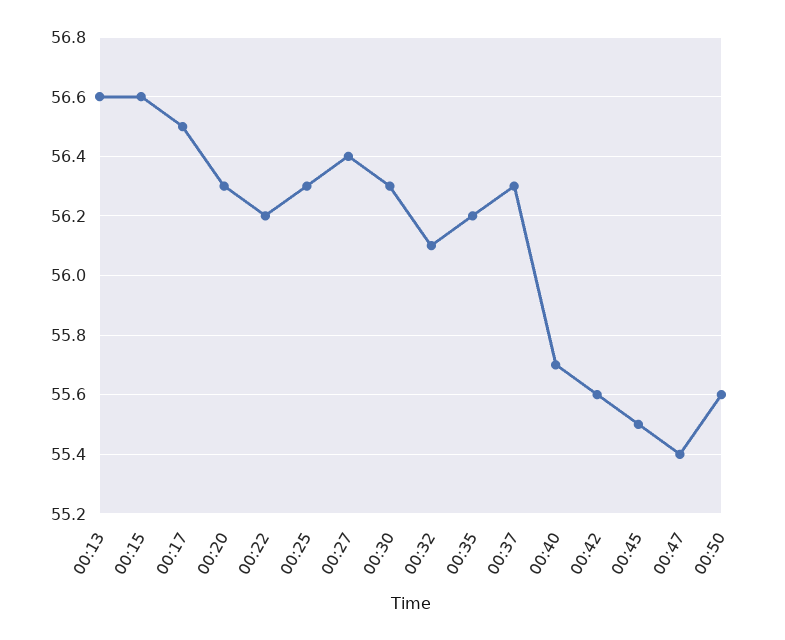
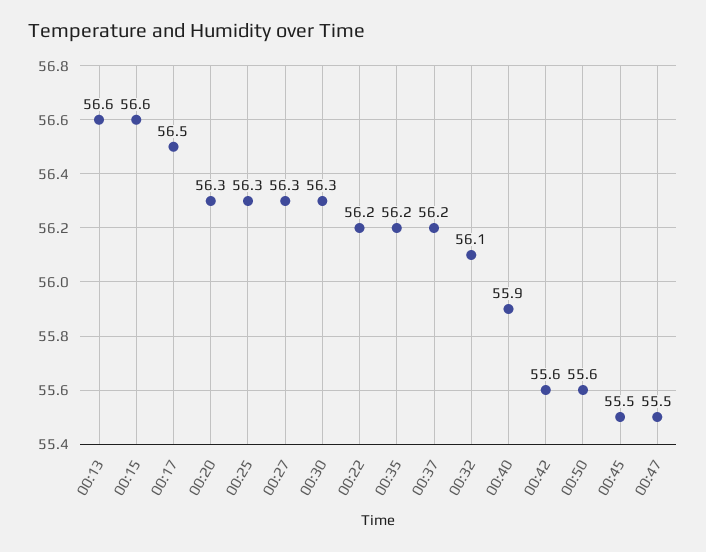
00:27: 56.4 -> 56.3
00:37: 56.3 -> 56.2
00:40: 55.7 -> 55.9
00:47: 55.4 -> 55.5

